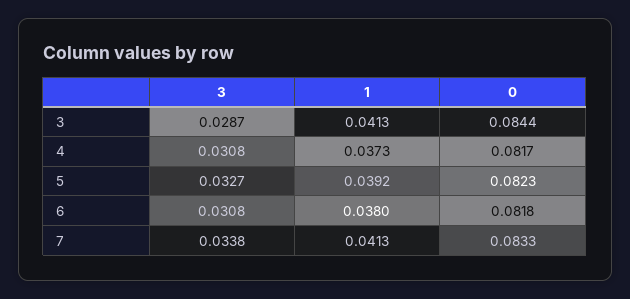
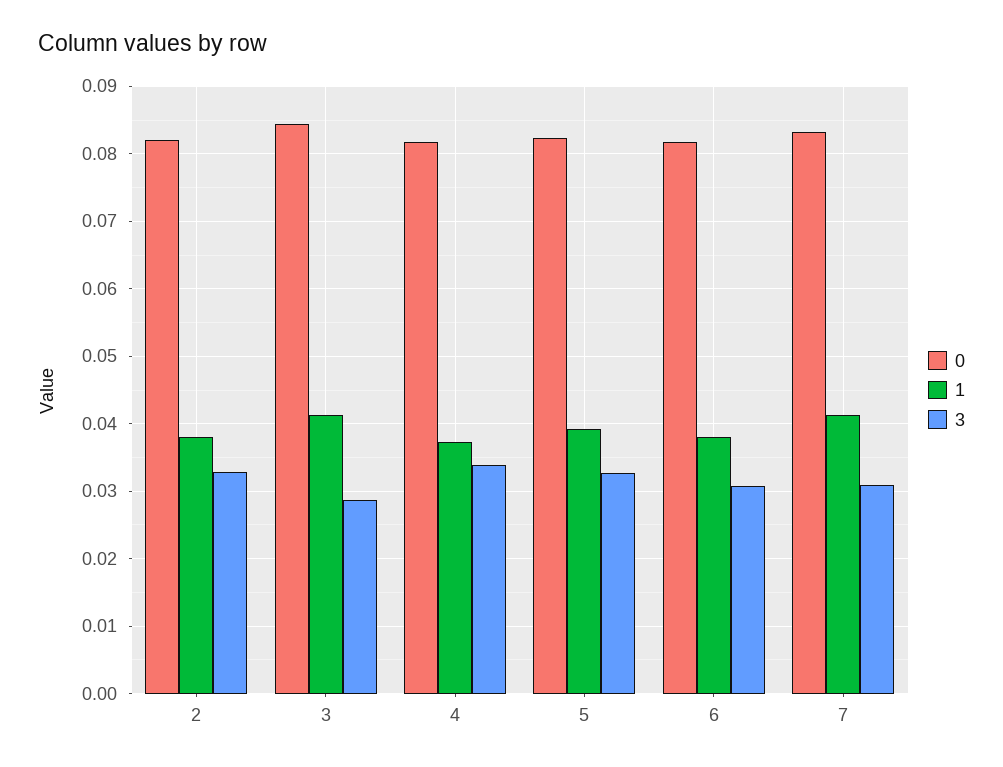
3, 4: 0.0308 -> 0.034
3, 7: 0.0338 -> 0.031
0, 2: none -> 0.082
1, 2: none -> 0.038
3, 2: none -> 0.033

